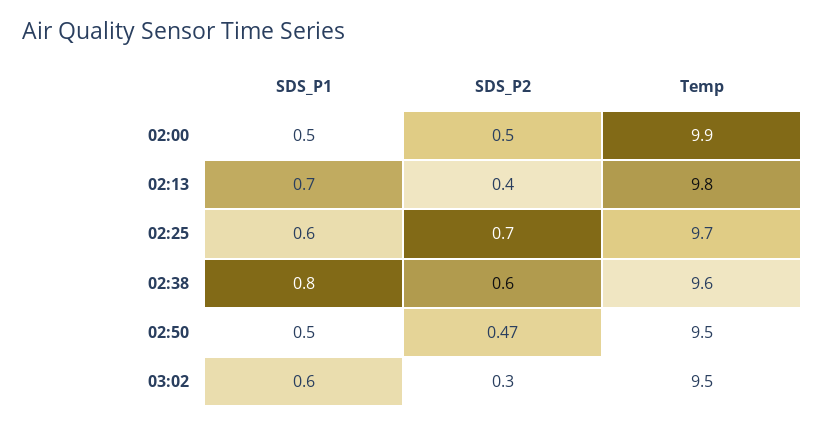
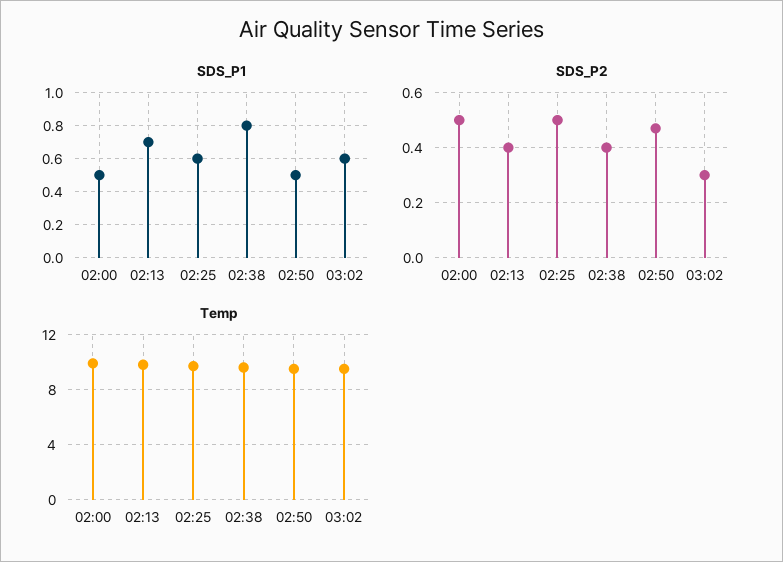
SDS_P2, 02:25: 0.7 -> 0.5
SDS_P2, 02:38: 0.6 -> 0.4

